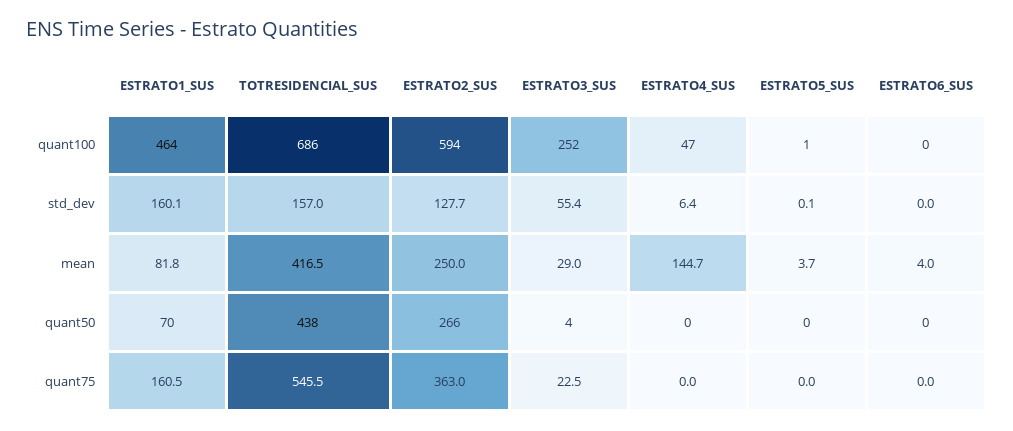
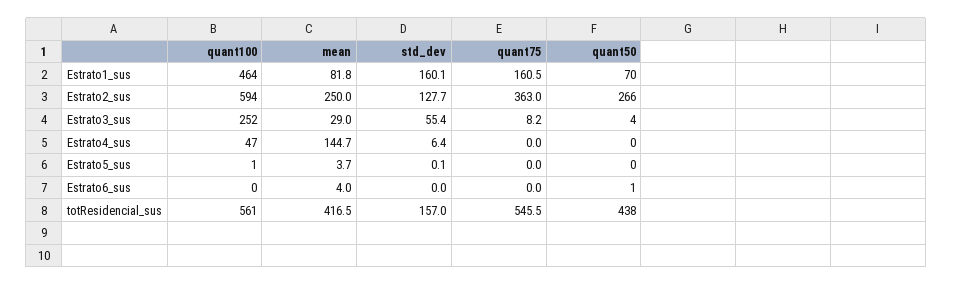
TOTRESIDENCIAL_SUS, quant100: 686 -> 561
ESTRATO6_SUS, quant50: 0 -> 1
ESTRATO3_SUS, quant75: 22.5 -> 8.2

